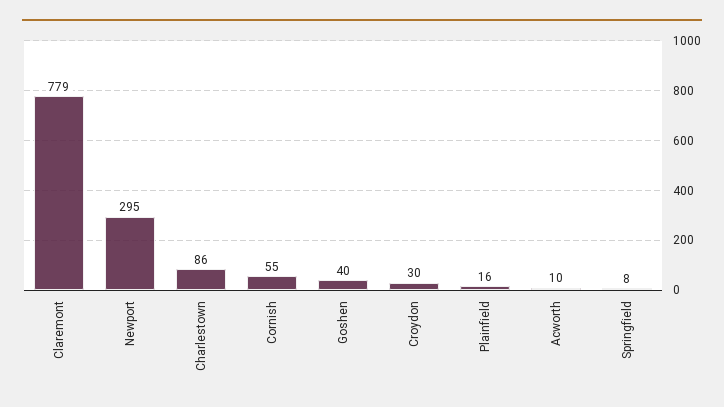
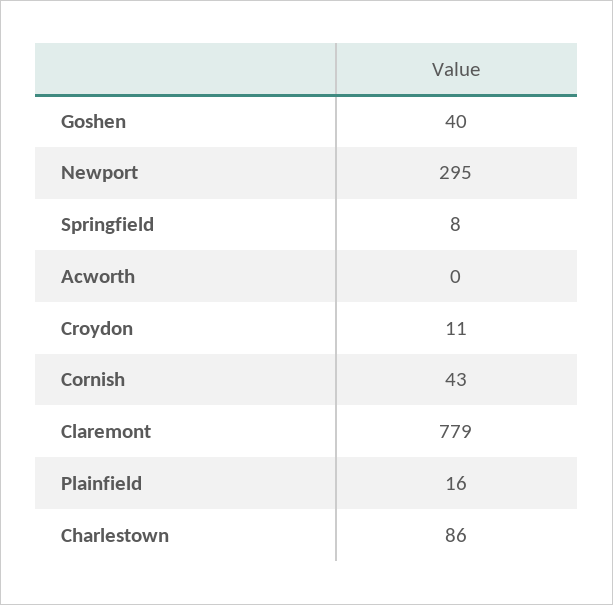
Cornish: 55 -> 43
Croydon: 30 -> 11
Acworth: 10 -> 0

